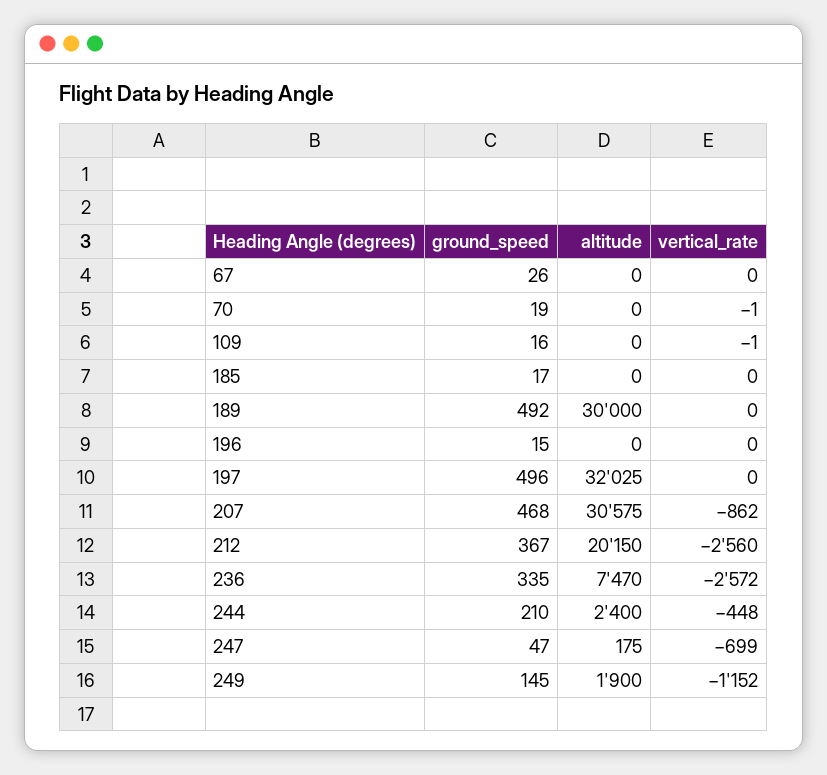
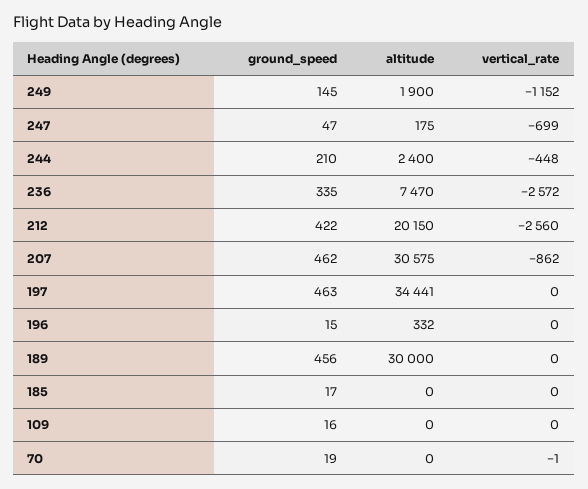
ground_speed, 67: 26 -> none
altitude, 67: 0 -> none
vertical_rate, 67: 0 -> none
vertical_rate, 109: -1 -> 0
ground_speed, 189: 492 -> 456
altitude, 196: 0 -> 332
ground_speed, 197: 496 -> 463
altitude, 197: 32025 -> 34441
ground_speed, 207: 468 -> 462
ground_speed, 212: 367 -> 422

